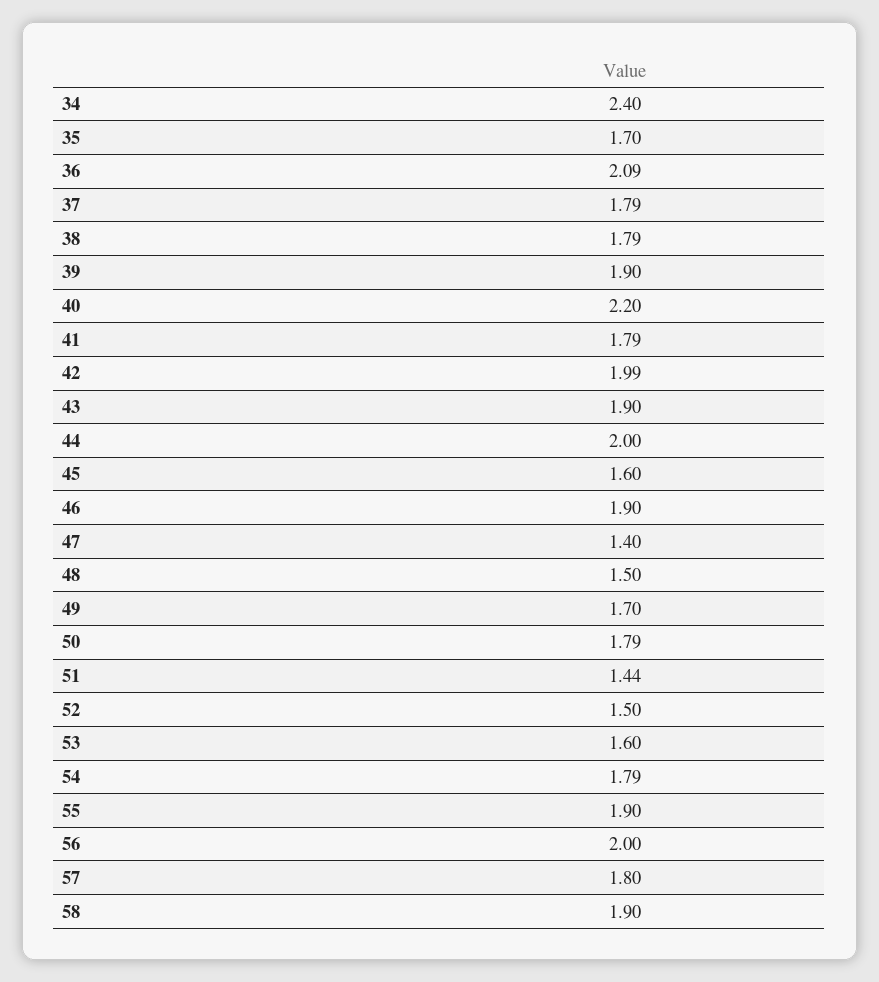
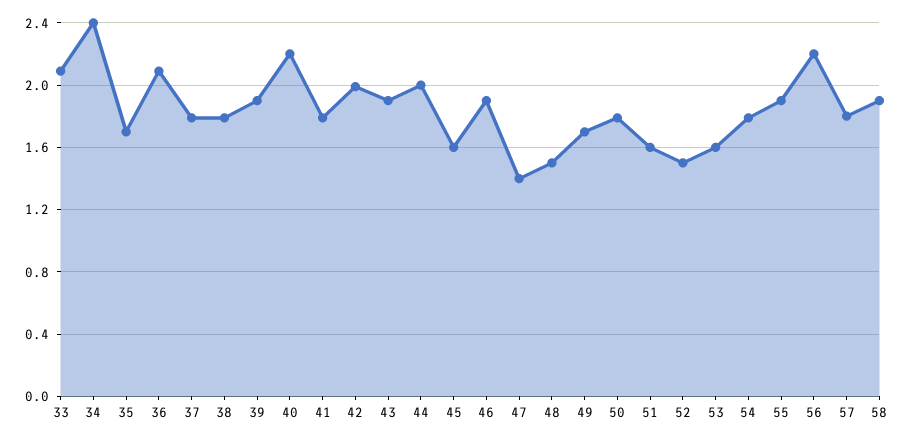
51: 1.44 -> 1.6
56: 2 -> 2.2
33: none -> 2.1

